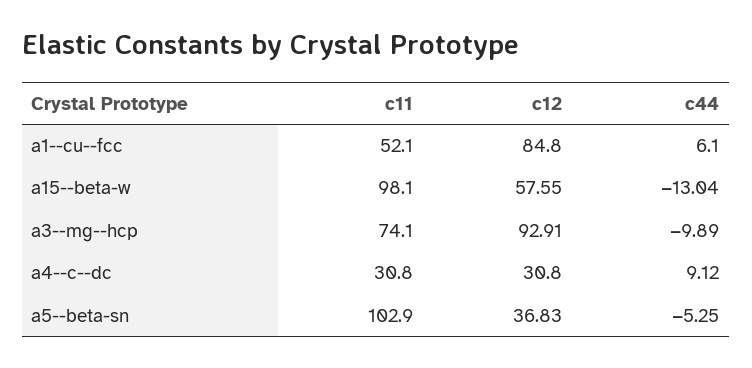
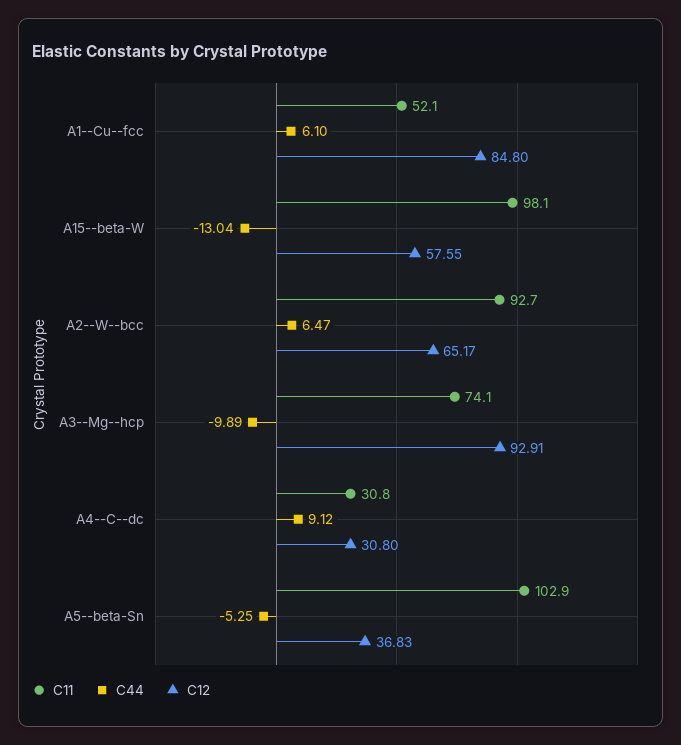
c11, A2--W--bcc: none -> 92.7
c44, A2--W--bcc: none -> 6.47
c12, A2--W--bcc: none -> 65.17

